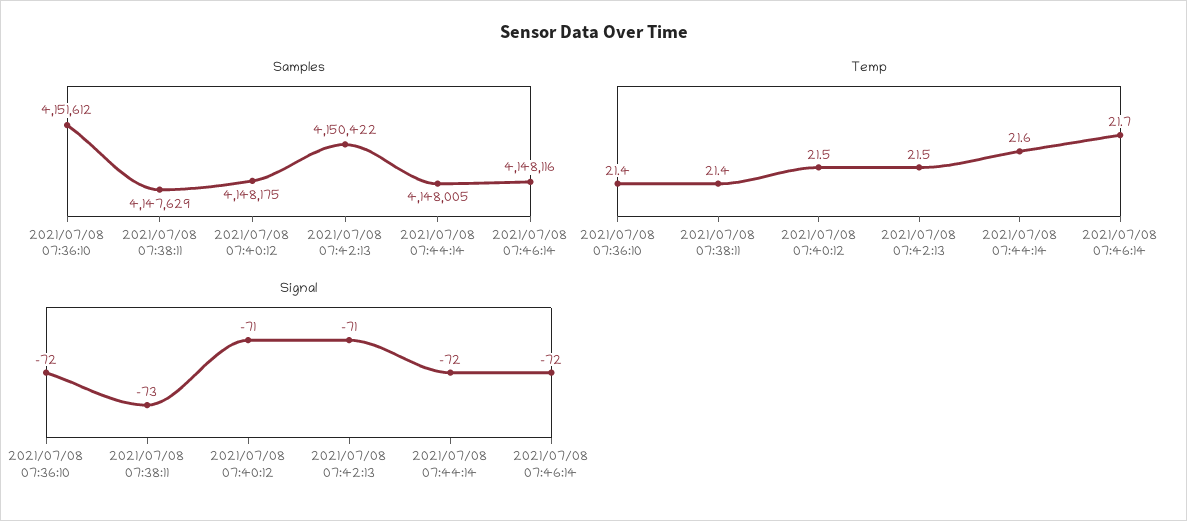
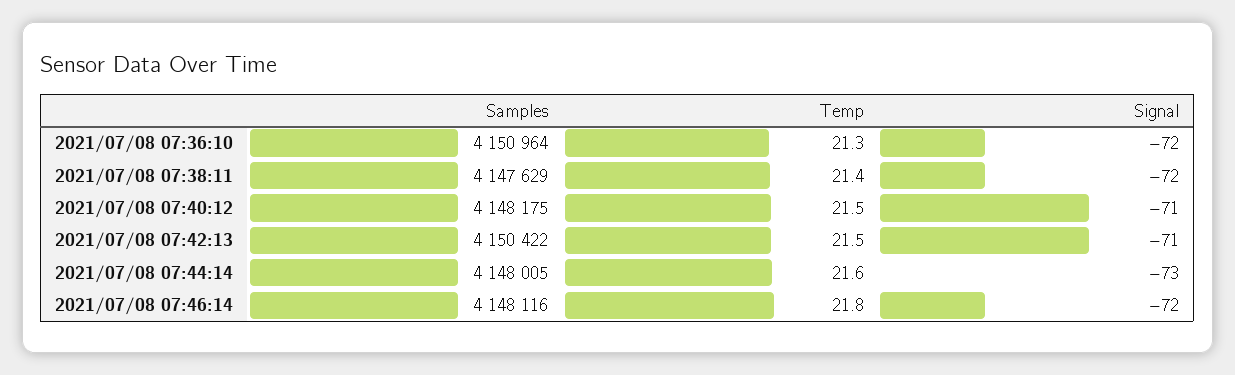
Samples, 2021/07/08 07:36:10: 4151612 -> 4150964
Temp, 2021/07/08 07:36:10: 21.4 -> 21.3
Temp, 2021/07/08 07:46:14: 21.7 -> 21.8
Signal, 2021/07/08 07:38:11: -73 -> -72
Signal, 2021/07/08 07:44:14: -72 -> -73

